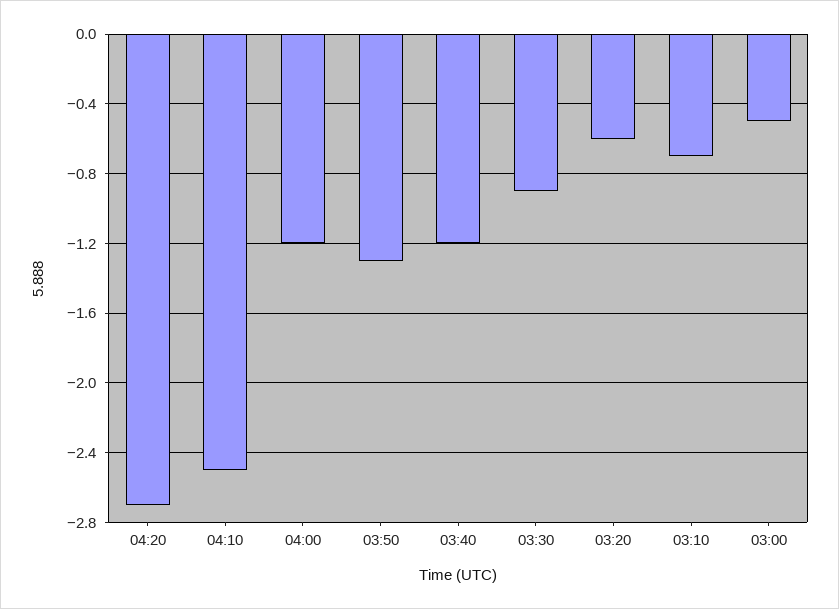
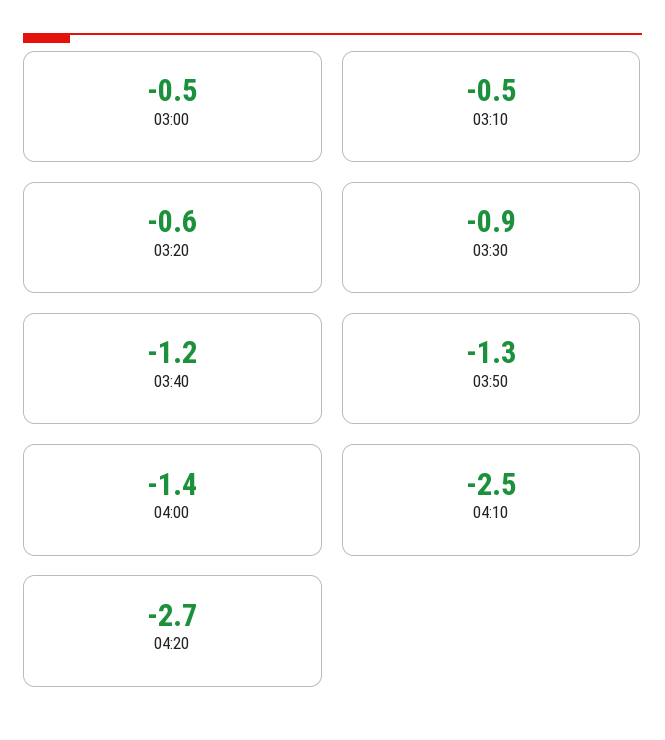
04:00: -1.2 -> -1.4
03:10: -0.7 -> -0.5

